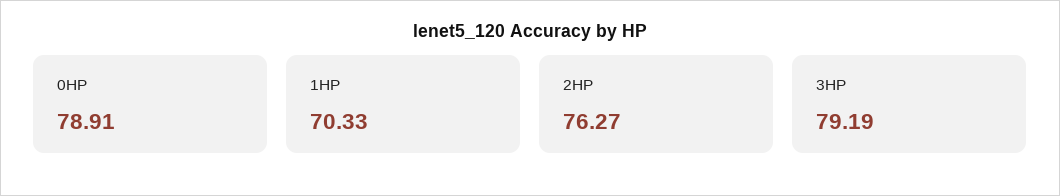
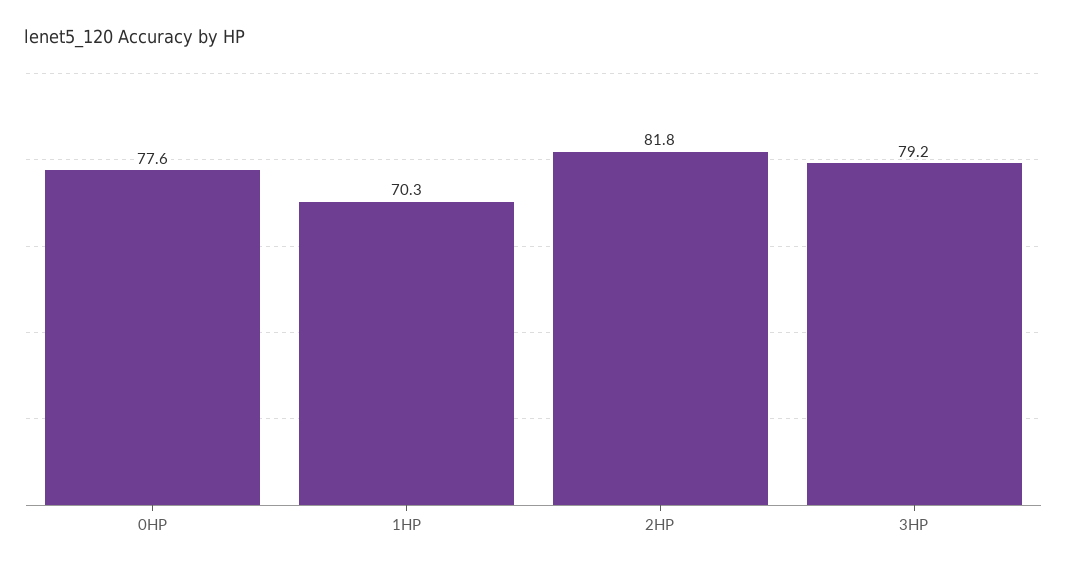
0HP: 78.91 -> 77.6
2HP: 76.27 -> 81.8

